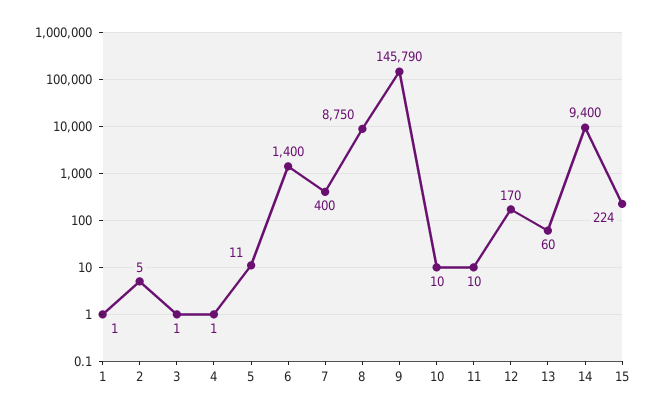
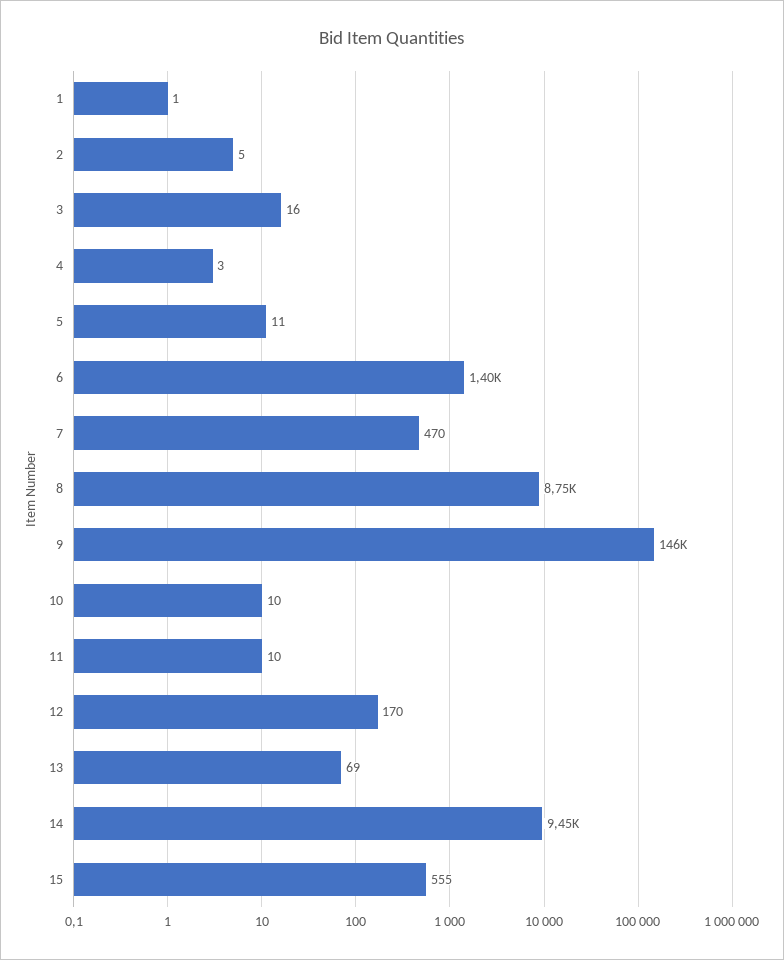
3: 1 -> 16
4: 1 -> 3
7: 400 -> 470
9: 145790 -> 146000
13: 60 -> 69
14: 9400 -> 9450
15: 224 -> 555

